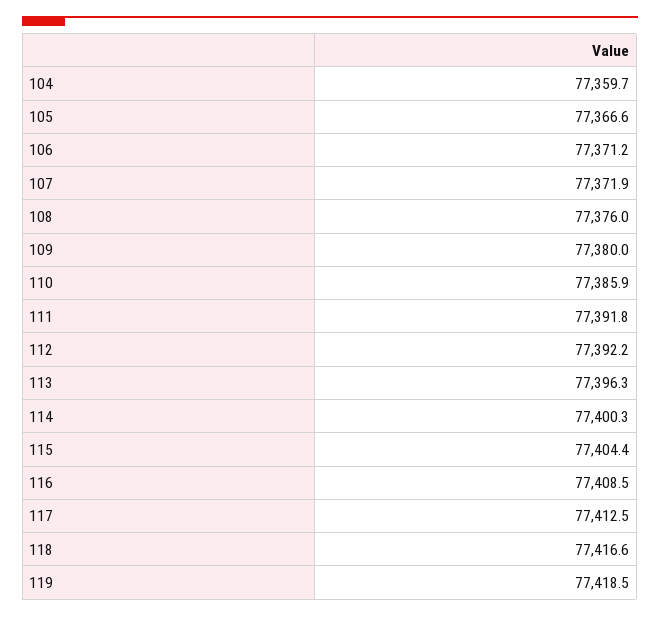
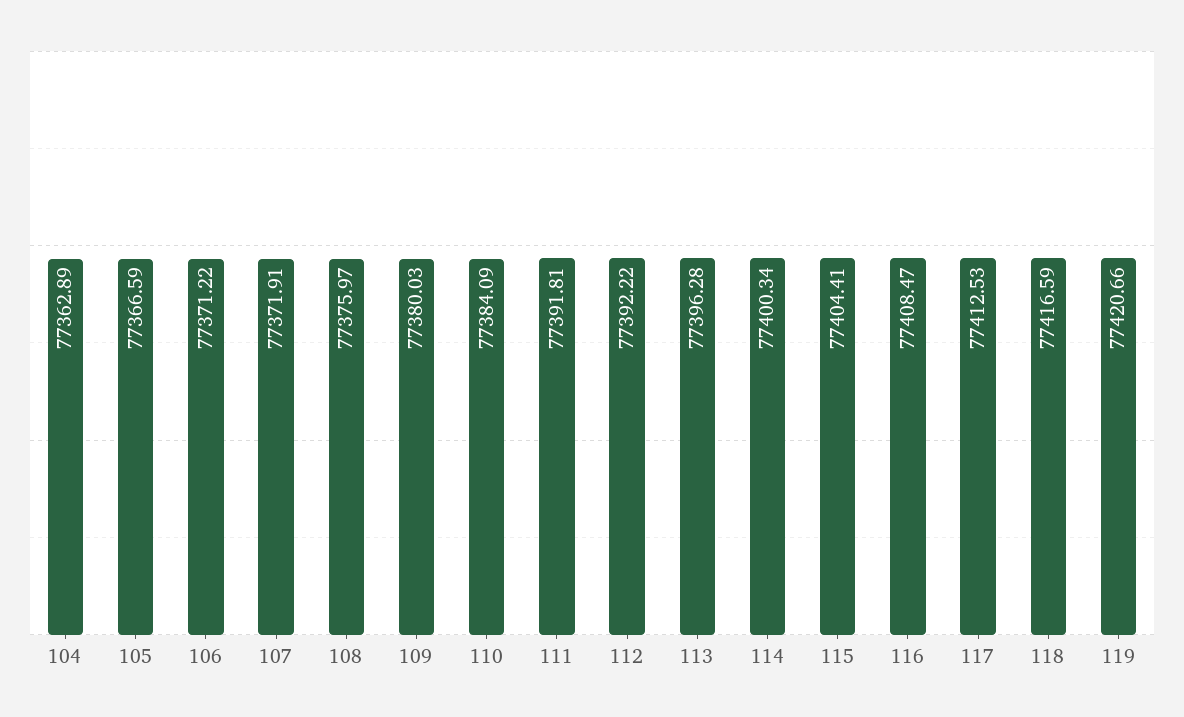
104: 77359.7 -> 77362.89
110: 77385.9 -> 77384.09
119: 77418.5 -> 77420.66

